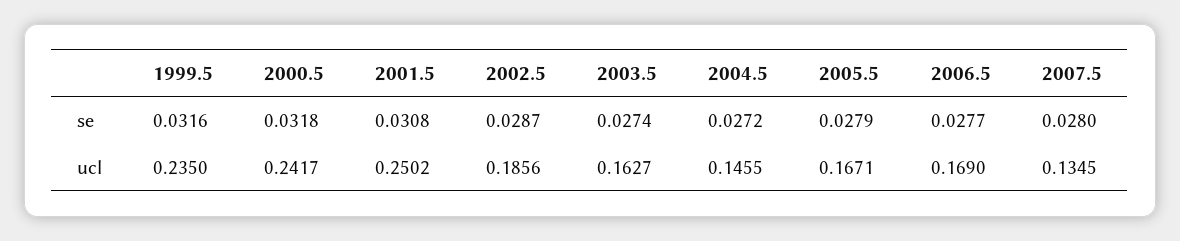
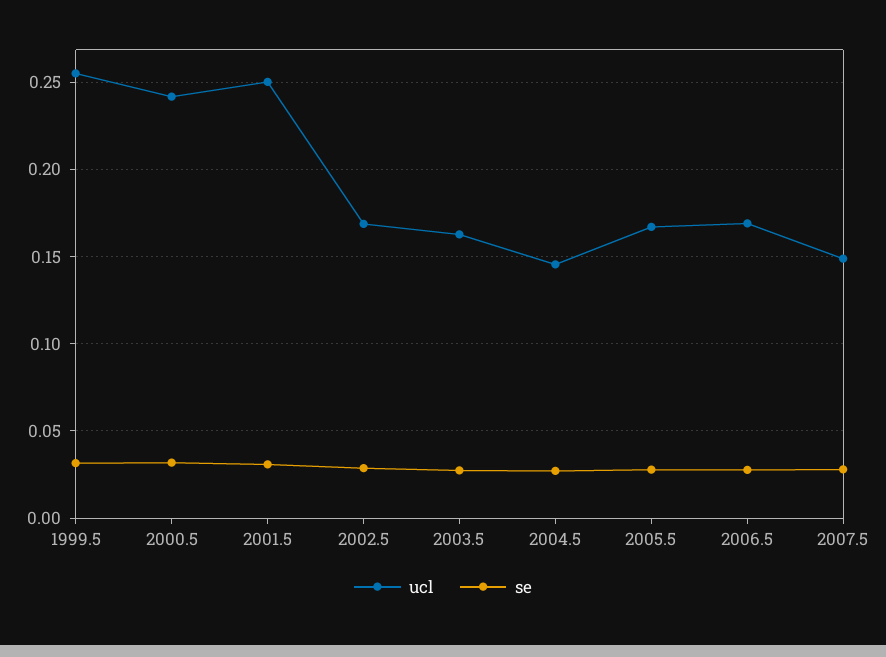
ucl, 1999.5: 0.235 -> 0.255
ucl, 2002.5: 0.1856 -> 0.17
ucl, 2007.5: 0.1345 -> 0.15

